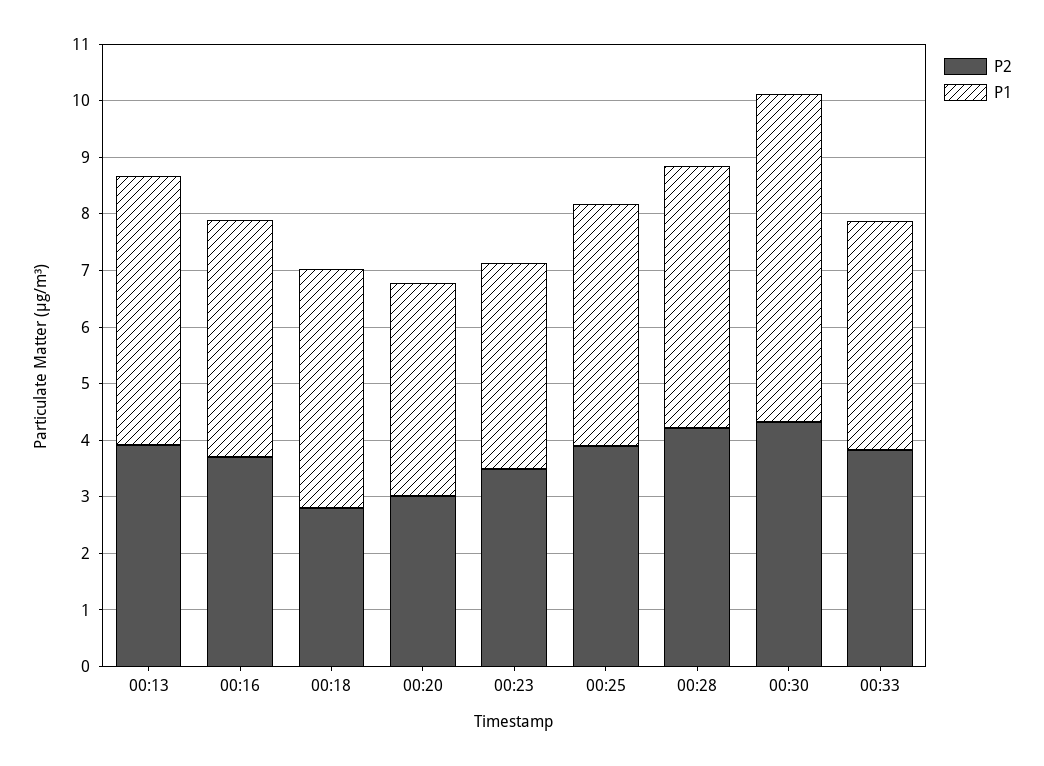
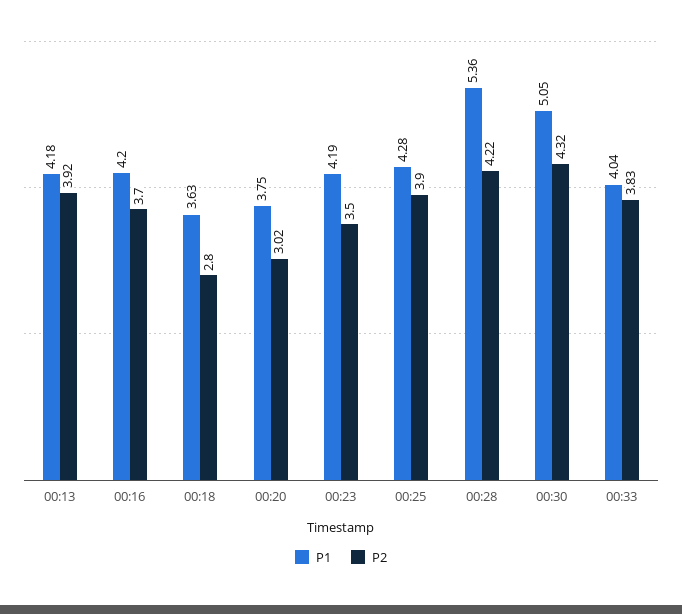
P1, 00:13: 4.8 -> 4.18
P1, 00:18: 4.2 -> 3.63
P1, 00:23: 3.6 -> 4.19
P1, 00:28: 4.6 -> 5.36
P1, 00:30: 5.8 -> 5.05

